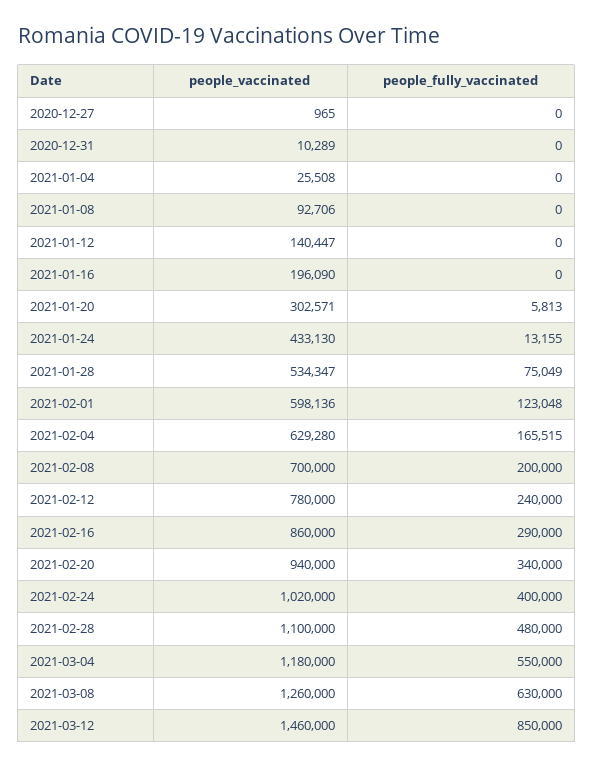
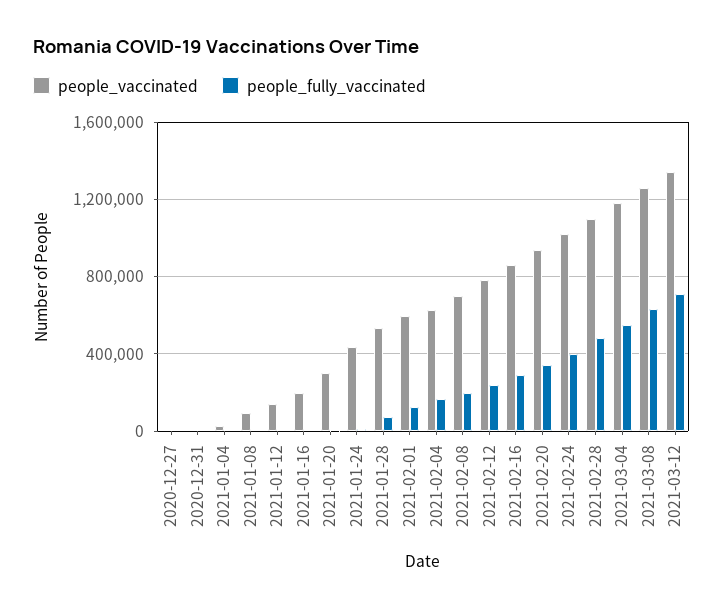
people_vaccinated, 2021-03-12: 1460000 -> 1350000
people_fully_vaccinated, 2021-03-12: 850000 -> 700000

